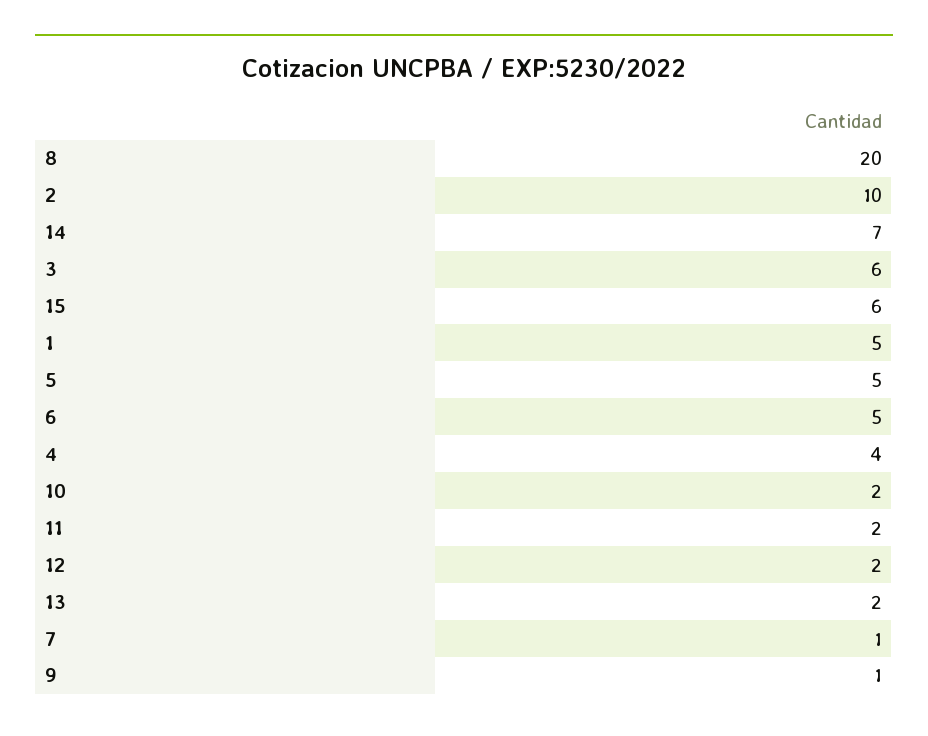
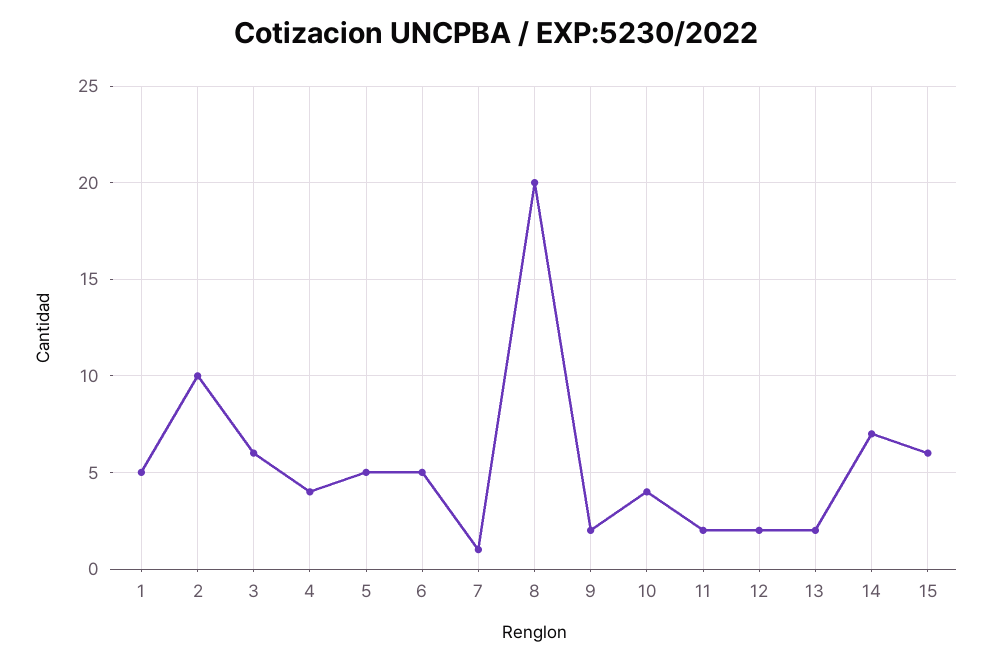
10: 2 -> 4
9: 1 -> 2

